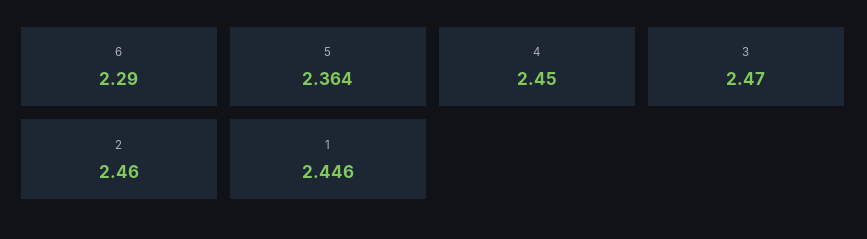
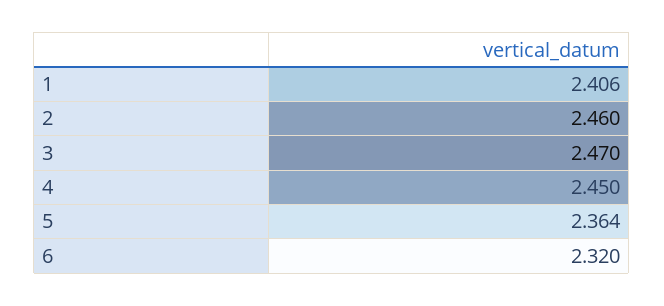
6: 2.29 -> 2.32
1: 2.446 -> 2.406

